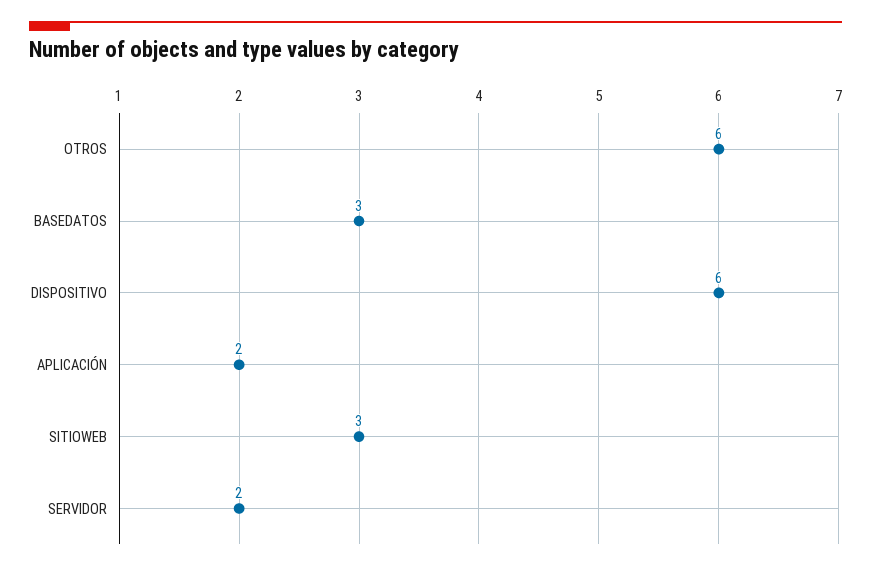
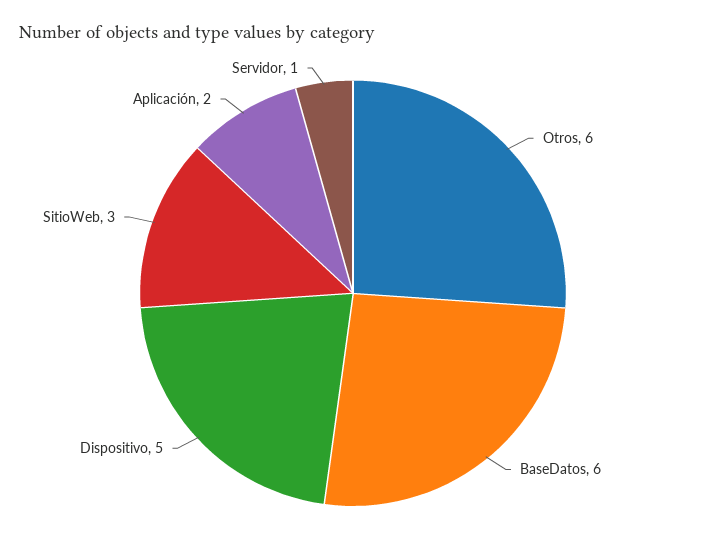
BASEDATOS: 3 -> 6
DISPOSITIVO: 6 -> 5
SERVIDOR: 2 -> 1

